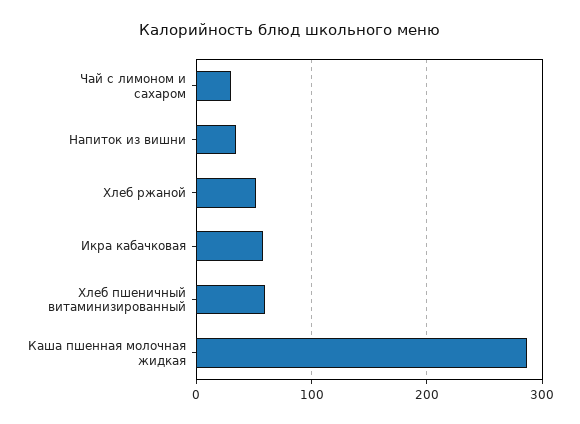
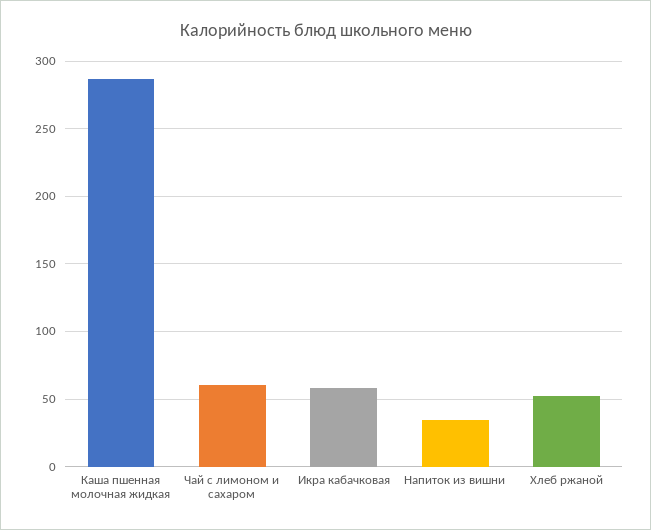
Чай с лимоном и сахаром: 30 -> 60
Хлеб пшеничный витаминизированный: 60 -> none

